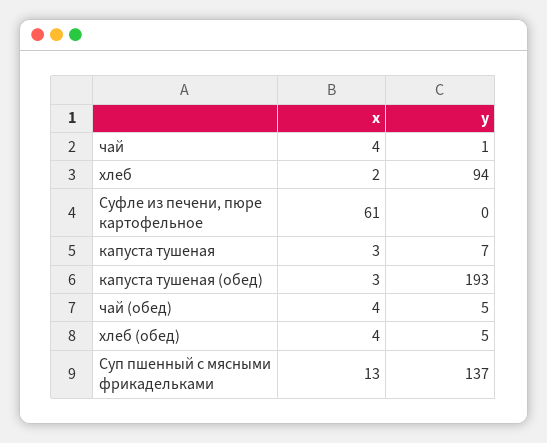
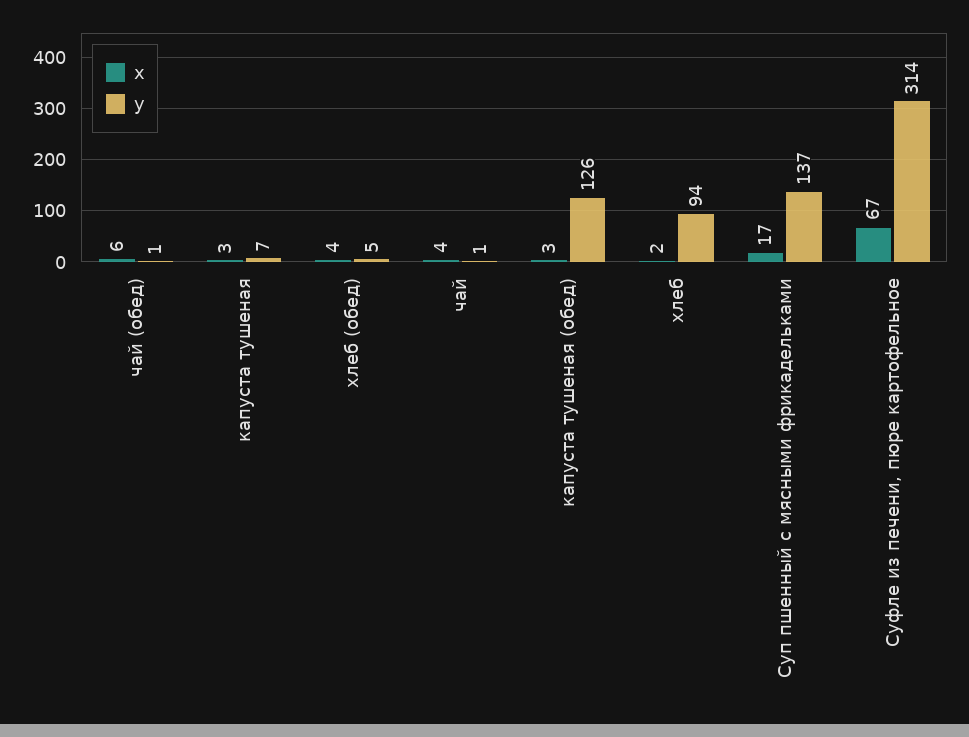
x, Суфле из печени, пюре картофельное: 61 -> 67
y, Суфле из печени, пюре картофельное: 0 -> 314
y, капуста тушеная (обед): 193 -> 126
x, чай (обед): 4 -> 6
y, чай (обед): 5 -> 1
x, Суп пшенный с мясными фрикадельками: 13 -> 17

